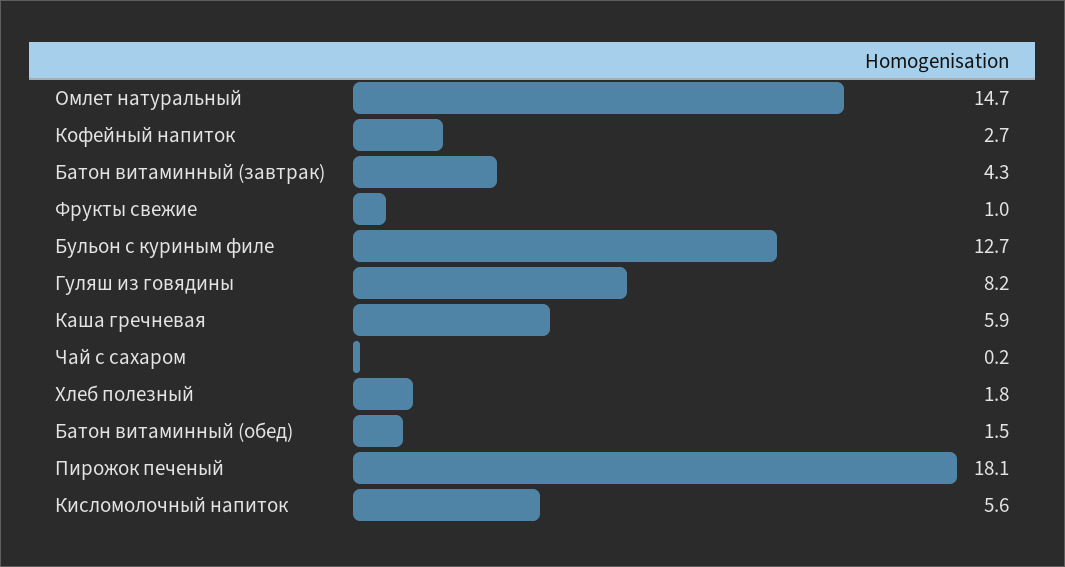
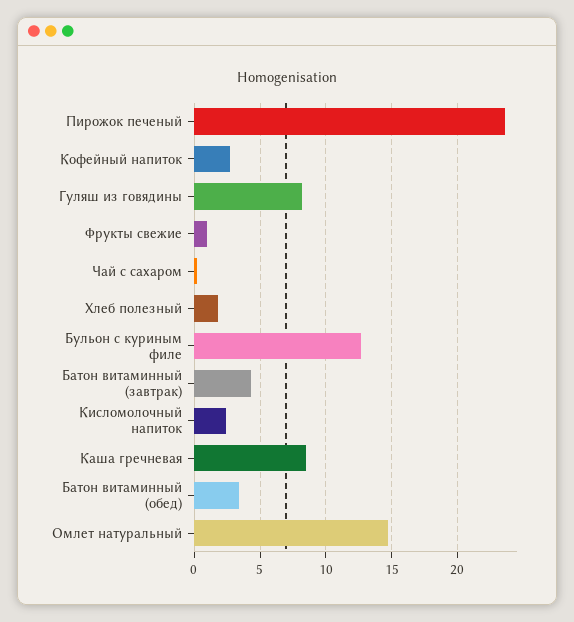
Каша гречневая: 5.9 -> 8.5
Батон витаминный (обед): 1.5 -> 3.5
Пирожок печеный: 18.1 -> 23.5
Кисломолочный напиток: 5.6 -> 2.5

